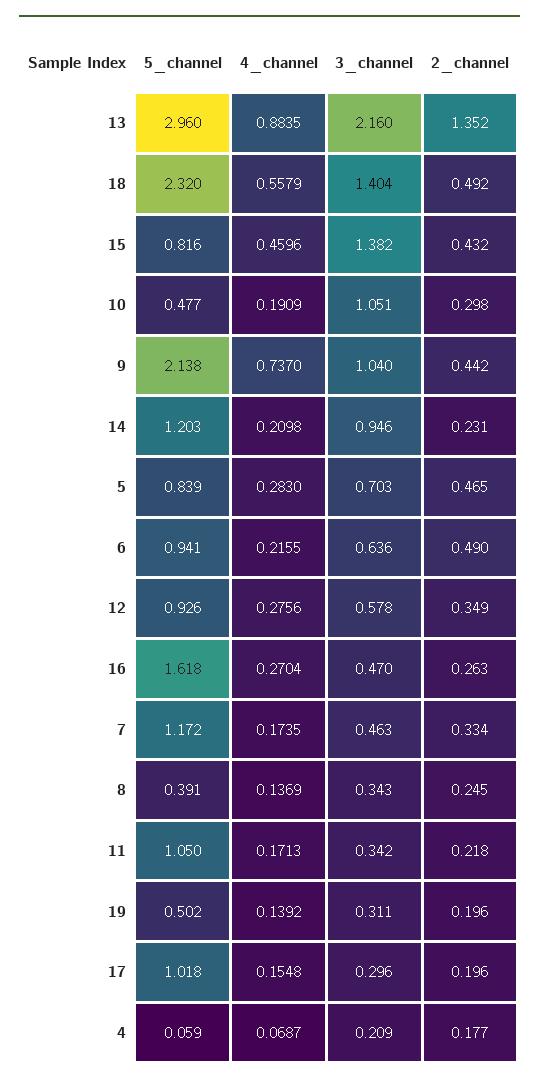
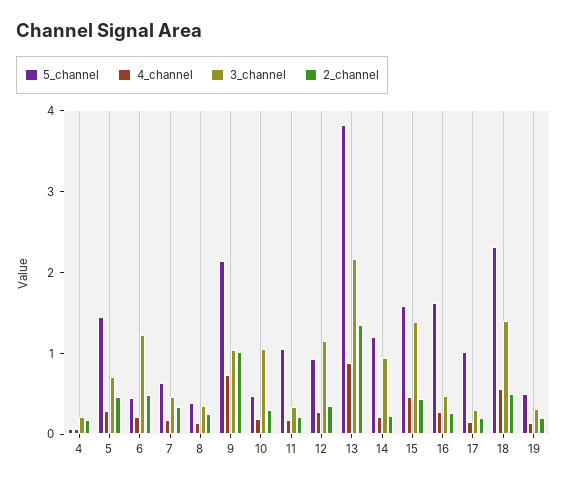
5_channel, 13: 2.96 -> 3.8
5_channel, 15: 0.816 -> 1.6
2_channel, 9: 0.442 -> 1
5_channel, 5: 0.839 -> 1.4
5_channel, 6: 0.941 -> 0.4
3_channel, 6: 0.636 -> 1.2
3_channel, 12: 0.578 -> 1.2
5_channel, 7: 1.172 -> 0.6

